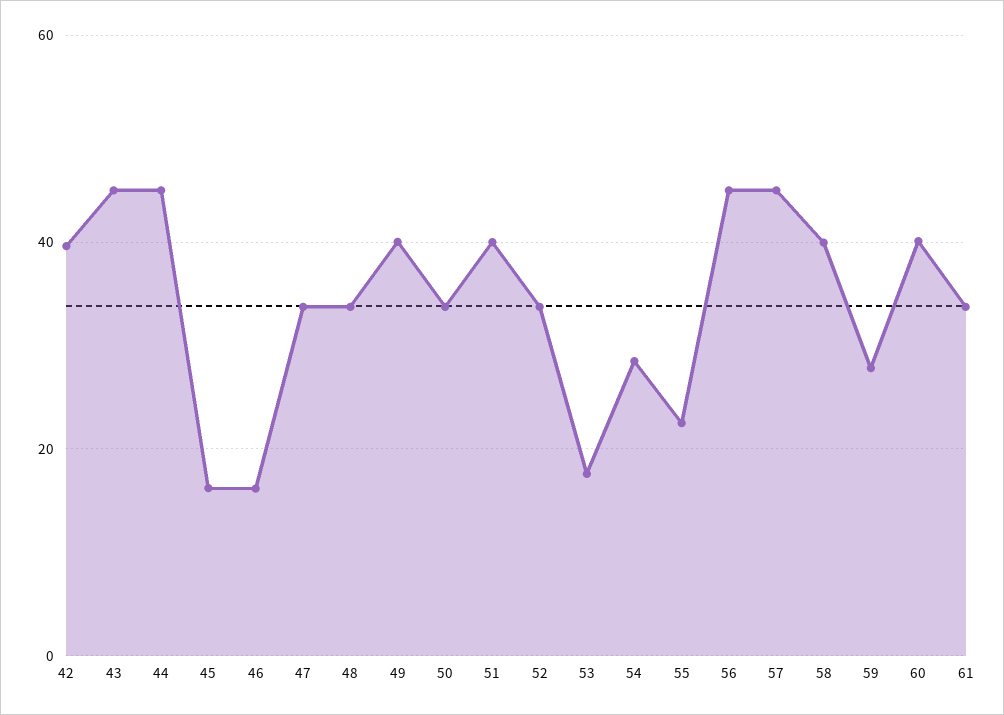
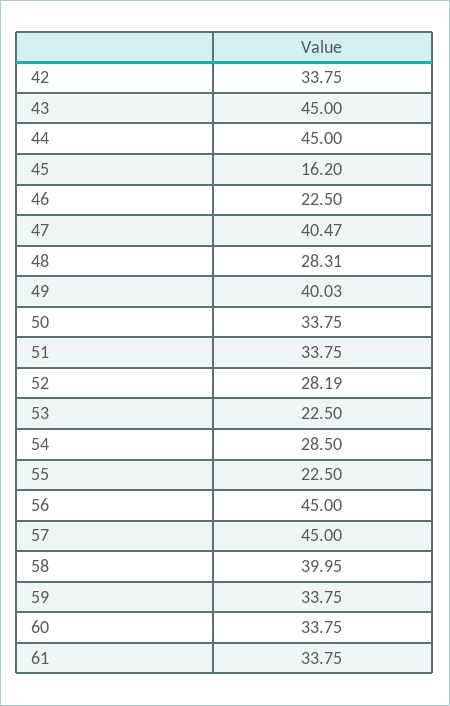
42: 40 -> 33.75
46: 16 -> 22.5
47: 34 -> 40.47
48: 34 -> 28.31
51: 40 -> 33.75
52: 34 -> 28.19
53: 18 -> 22.5
59: 28 -> 33.75
60: 40 -> 33.75

